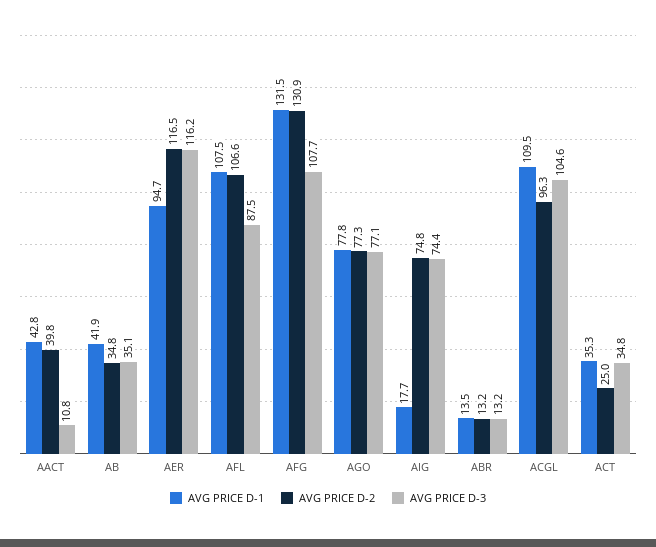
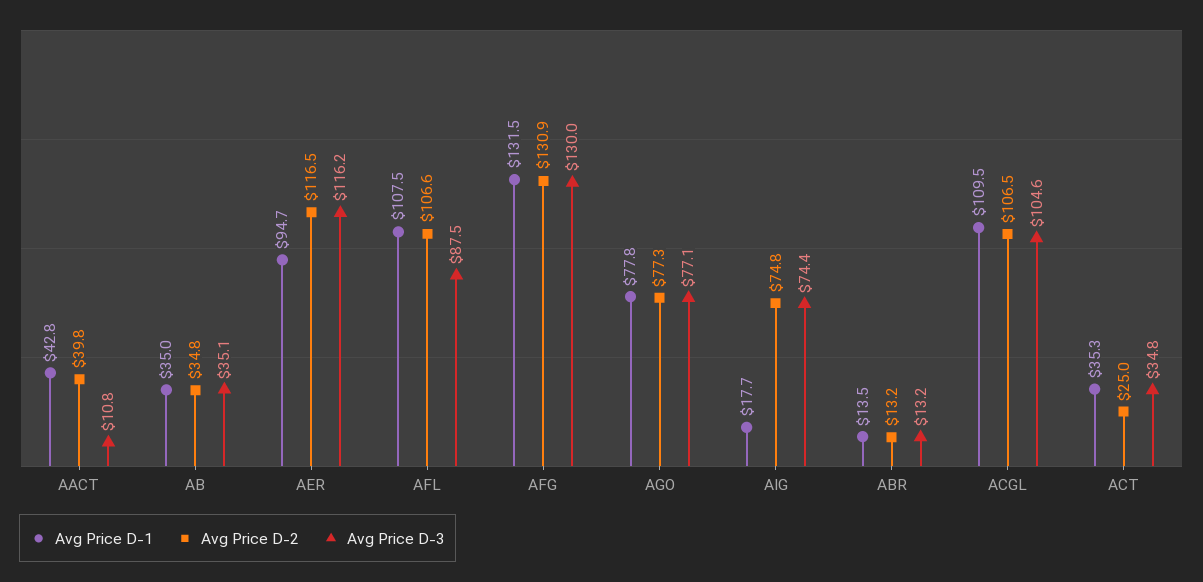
AVG PRICE D-1, AB: 41.9 -> 35
AVG PRICE D-3, AFG: 107.7 -> 130
AVG PRICE D-2, ACGL: 96.3 -> 106.5

